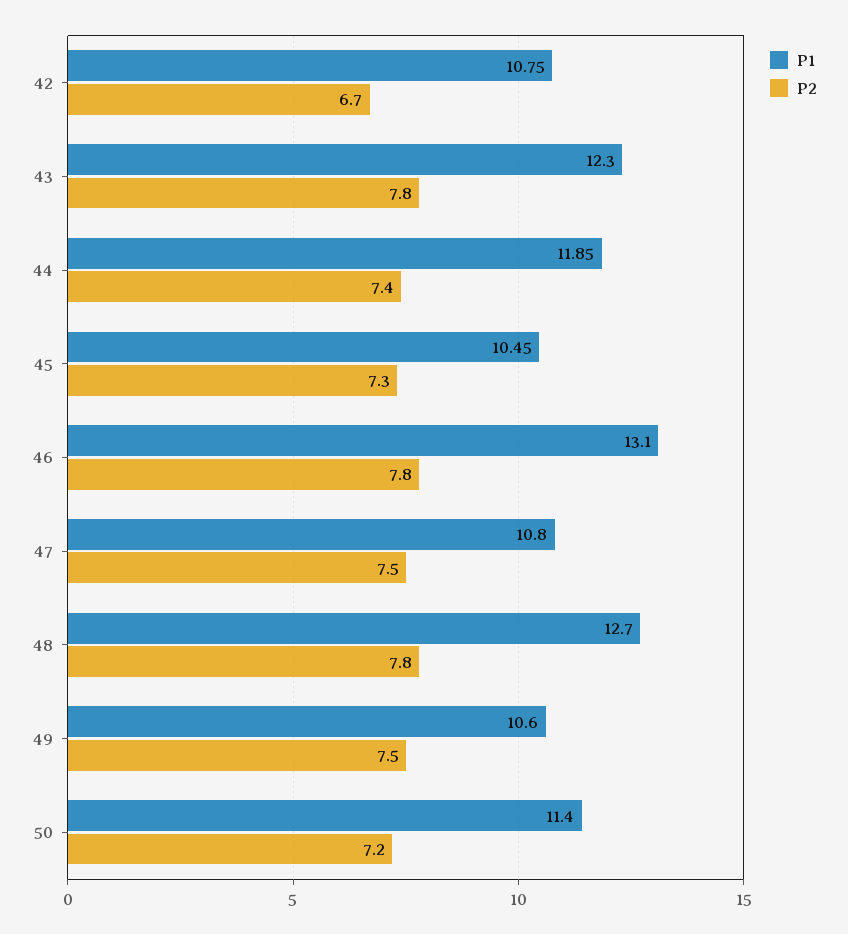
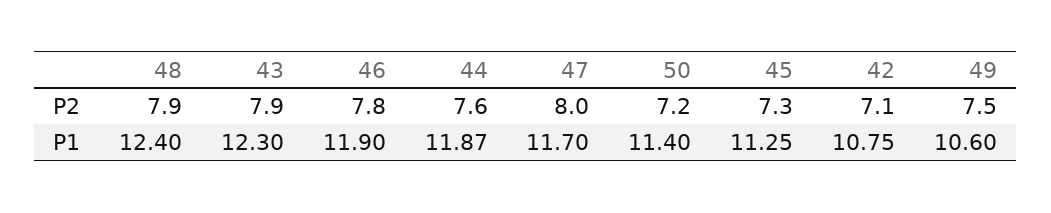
P2, 42: 6.7 -> 7.1
P2, 43: 7.8 -> 7.9
P1, 44: 11.85 -> 11.87
P2, 44: 7.4 -> 7.6
P1, 45: 10.45 -> 11.25
P1, 46: 13.1 -> 11.9
P1, 47: 10.8 -> 11.7
P2, 47: 7.5 -> 8
P1, 48: 12.7 -> 12.4
P2, 48: 7.8 -> 7.9

